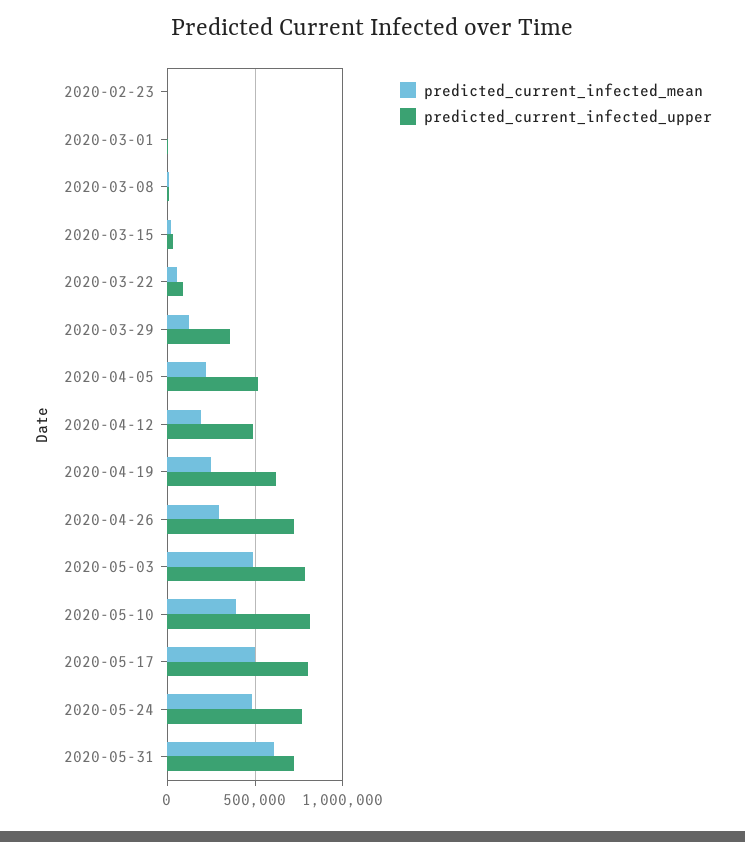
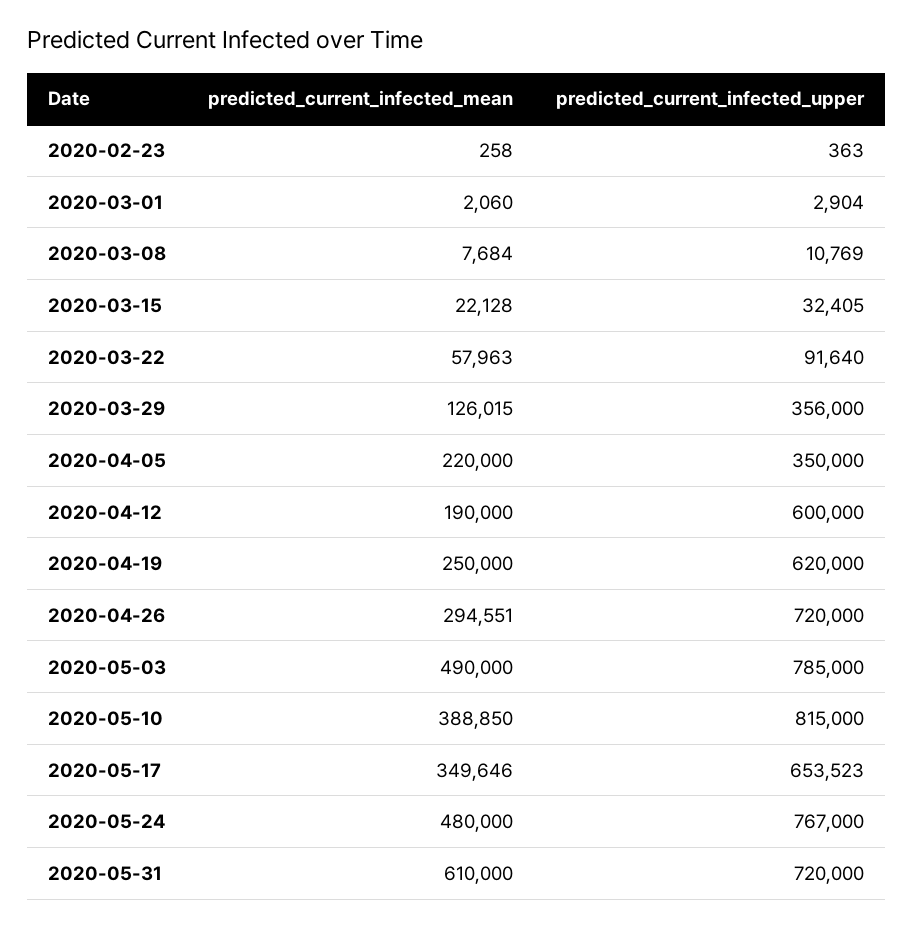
predicted_current_infected_upper, 2020-04-05: 500000 -> 350000
predicted_current_infected_upper, 2020-04-12: 500000 -> 600000
predicted_current_infected_mean, 2020-05-17: 500000 -> 349646
predicted_current_infected_upper, 2020-05-17: 800000 -> 653523

